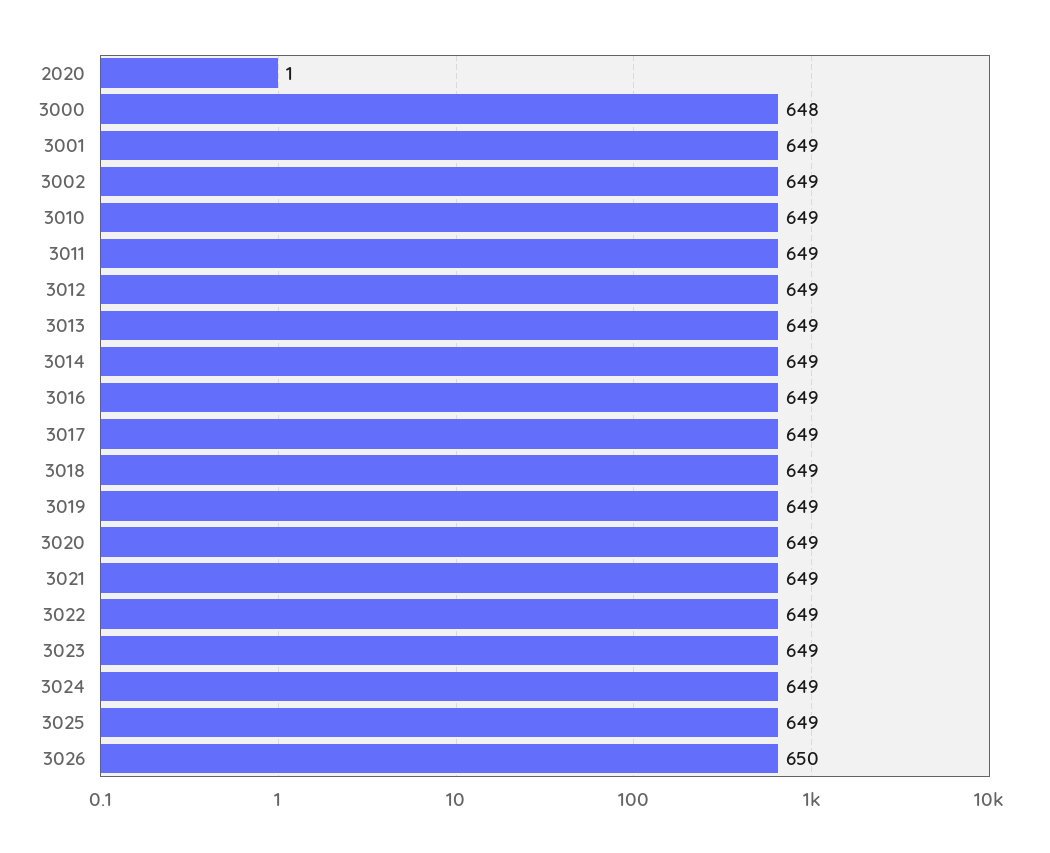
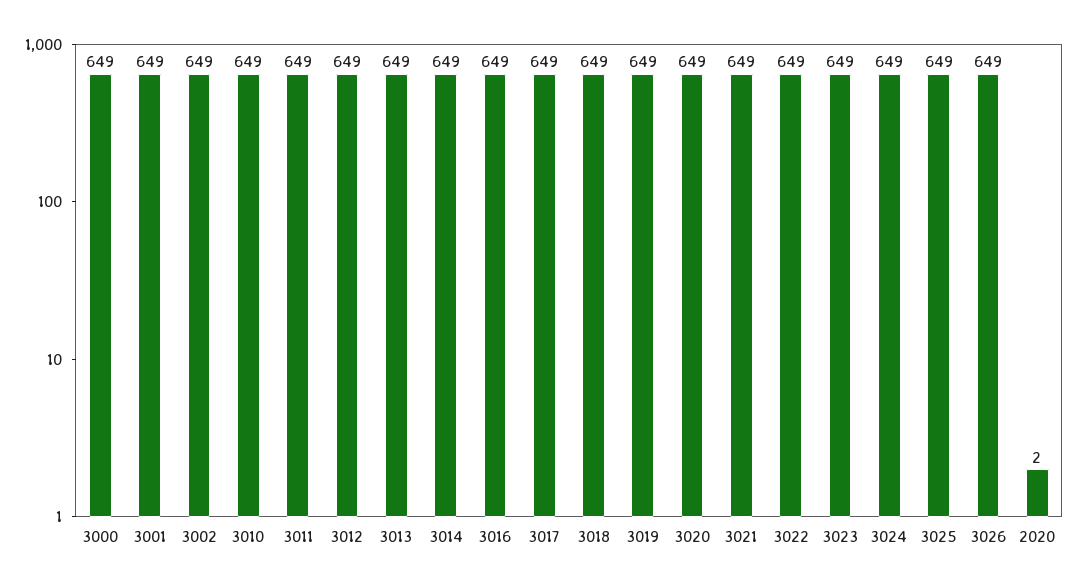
2020: 1 -> 2
3000: 648 -> 649
3026: 650 -> 649

